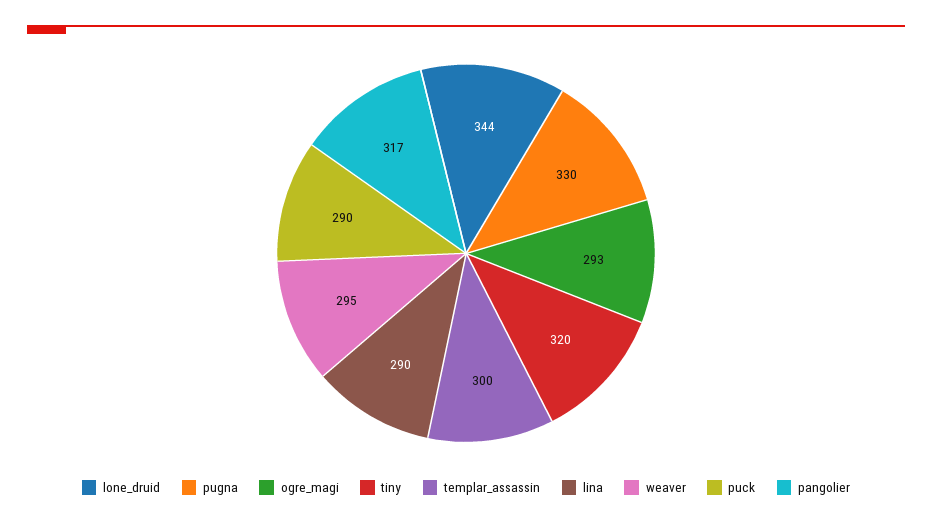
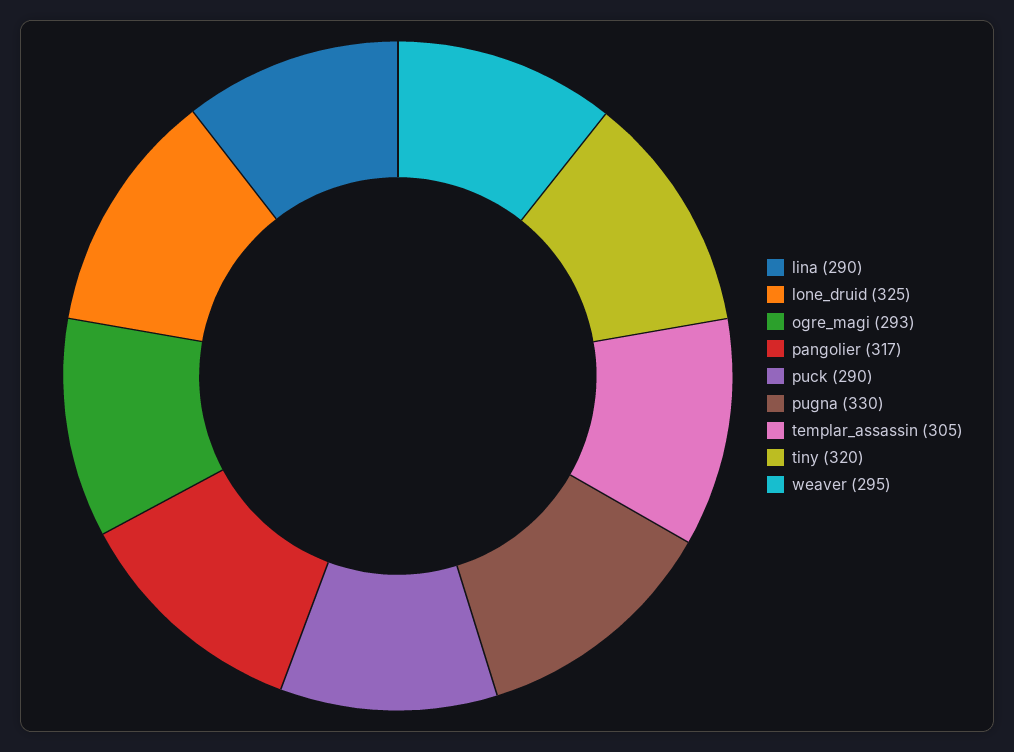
lone_druid: 344 -> 325
templar_assassin: 300 -> 305

